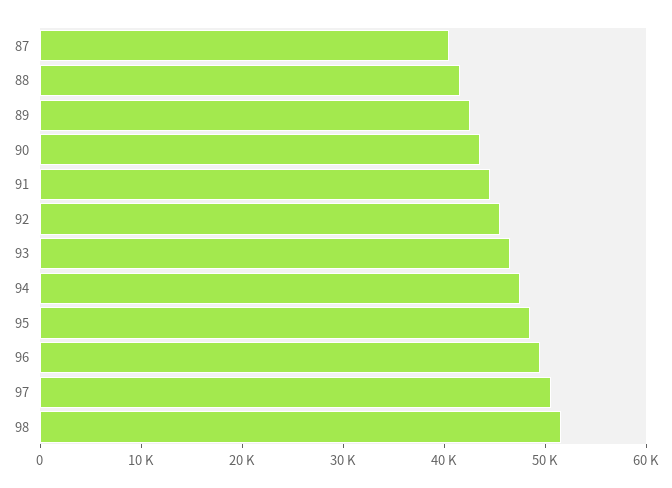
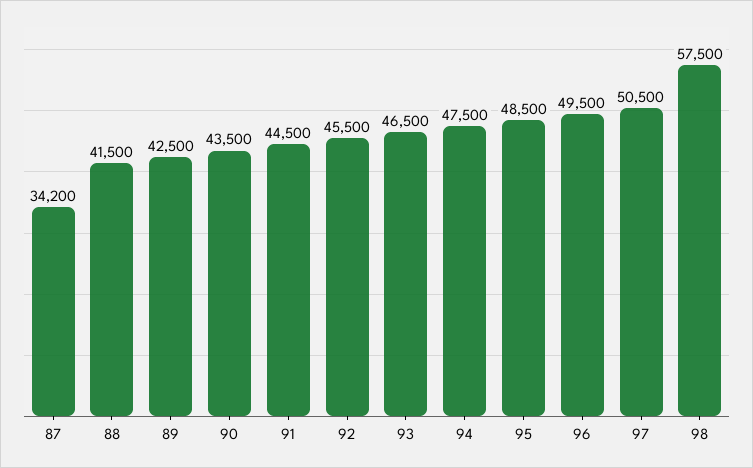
87: 40000 -> 34200
98: 52000 -> 57500

